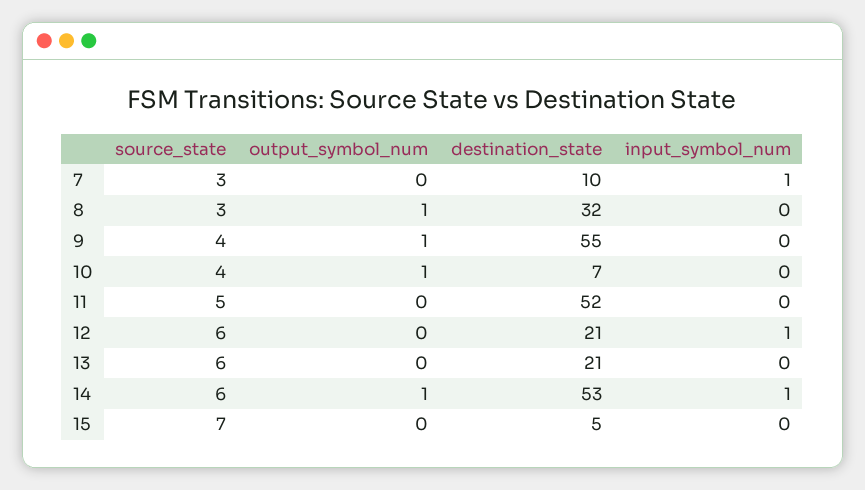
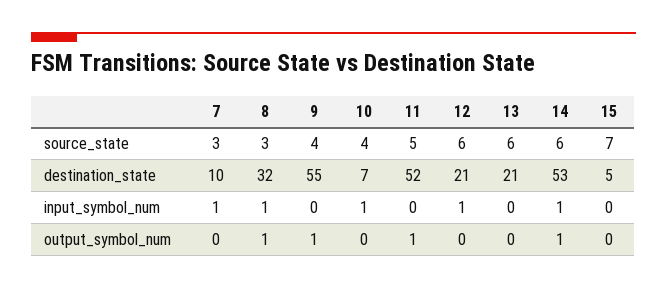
input_symbol_num, 8: 0 -> 1
output_symbol_num, 10: 1 -> 0
input_symbol_num, 10: 0 -> 1
output_symbol_num, 11: 0 -> 1

